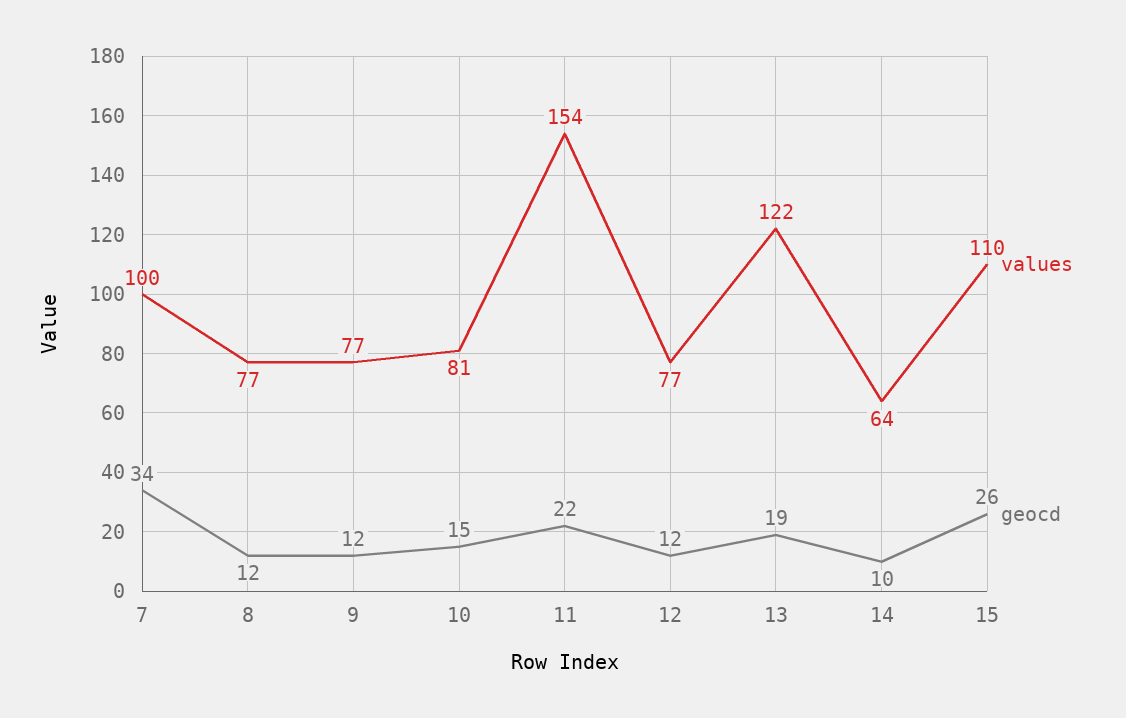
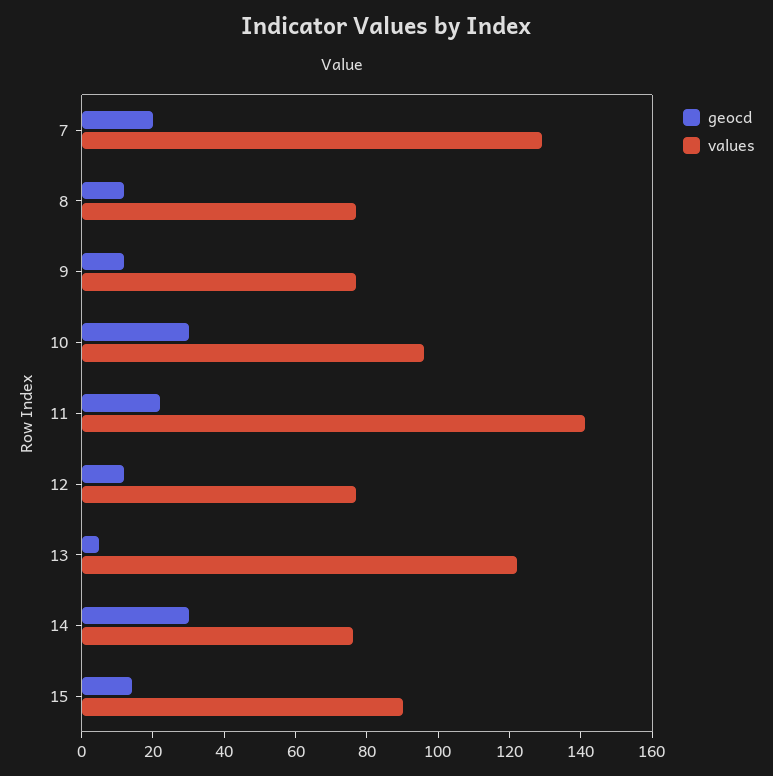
values, 7: 100 -> 130
geocd, 7: 34 -> 20
values, 10: 81 -> 95
geocd, 10: 15 -> 30
values, 11: 154 -> 140
geocd, 13: 19 -> 5
values, 14: 64 -> 75
geocd, 14: 10 -> 30
values, 15: 110 -> 90
geocd, 15: 26 -> 15

